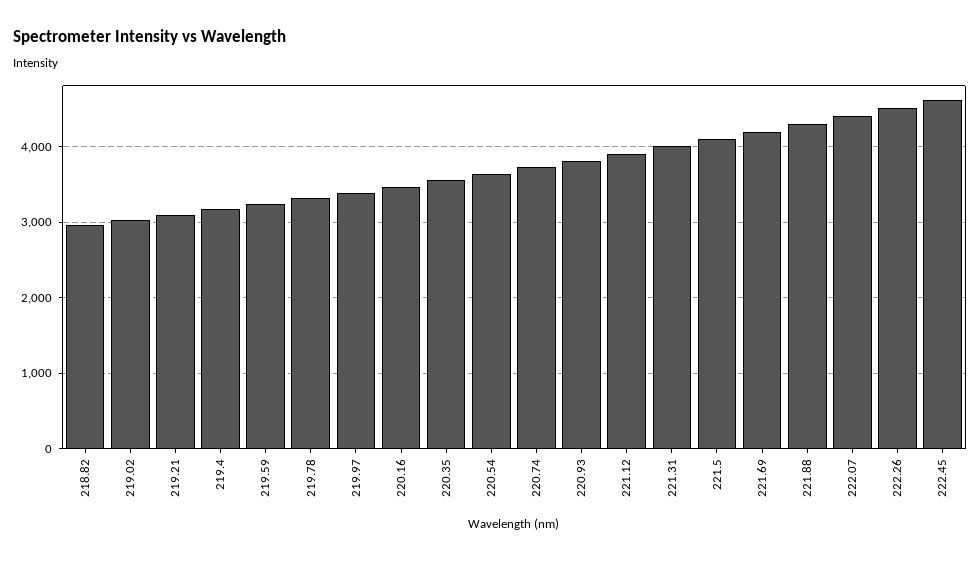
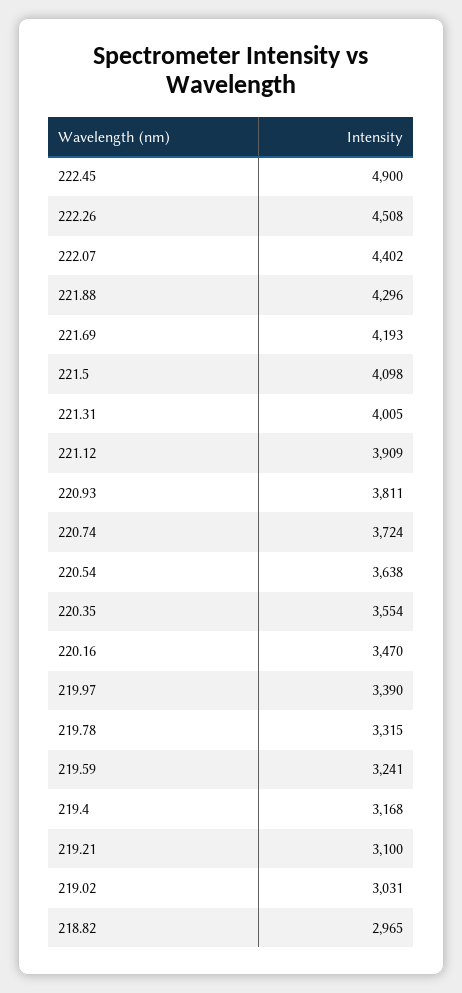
222.45: 4600 -> 4900

